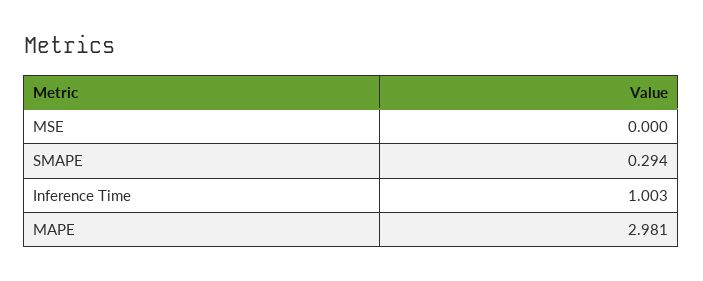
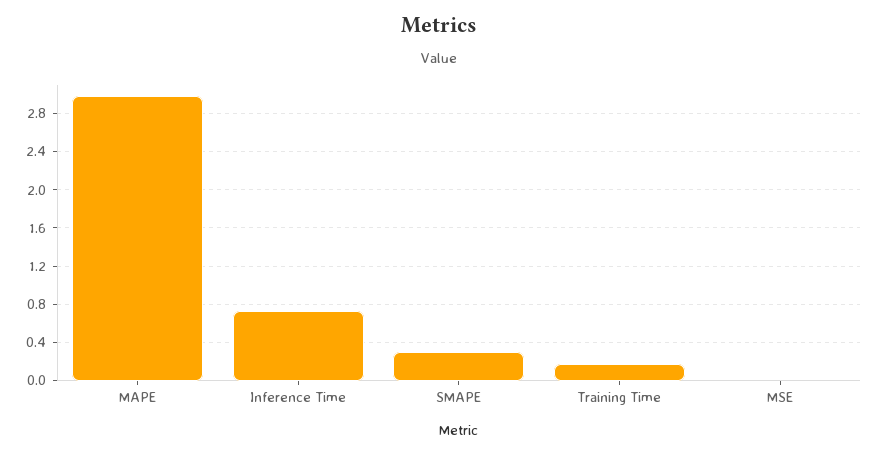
Inference Time: 1.003 -> 0.7
Training Time: none -> 0.2

